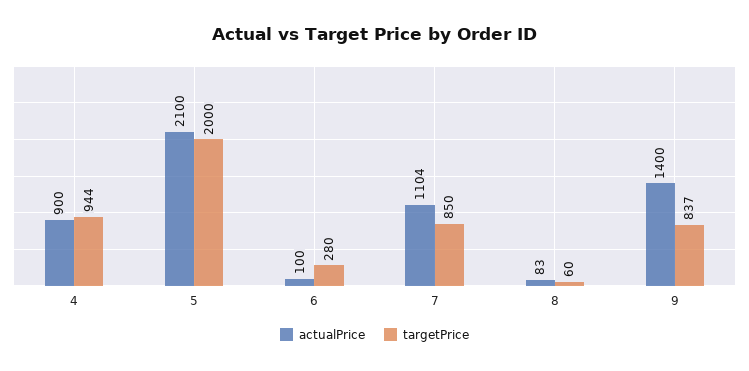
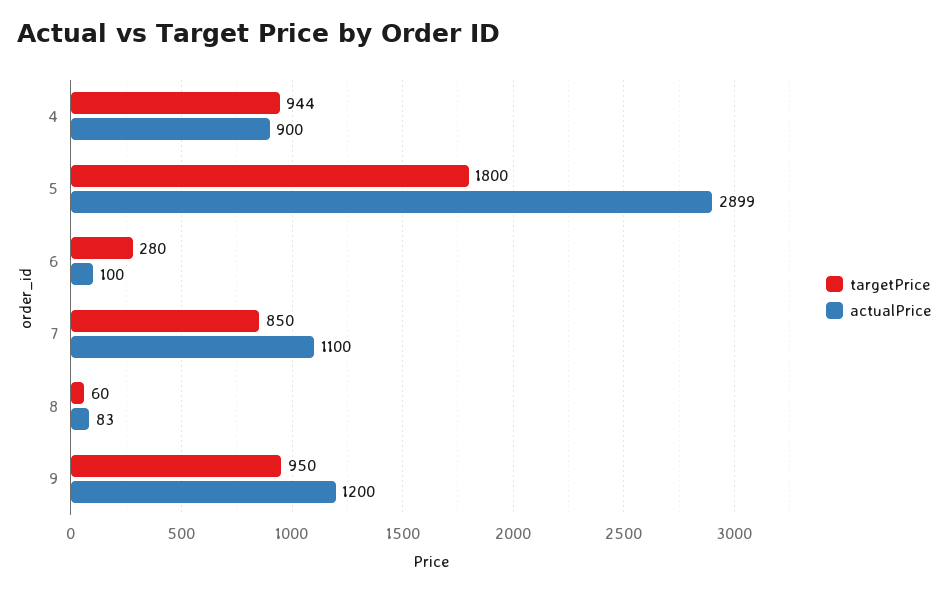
actualPrice, 5: 2100 -> 2899
targetPrice, 5: 2000 -> 1800
actualPrice, 7: 1104 -> 1100
actualPrice, 9: 1400 -> 1200
targetPrice, 9: 837 -> 950

